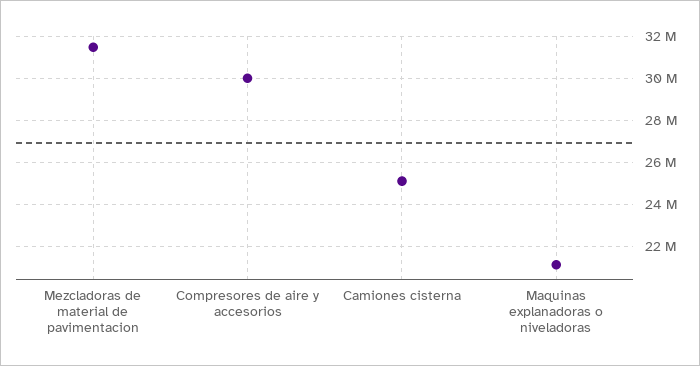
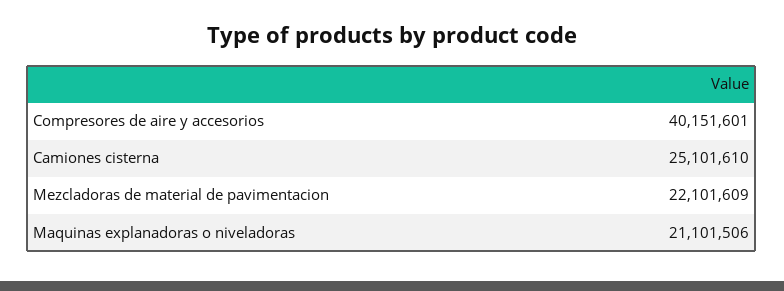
Mezcladoras de material de pavimentacion: 31500000 -> 22101609
Compresores de aire y accesorios: 30000000 -> 40151601

